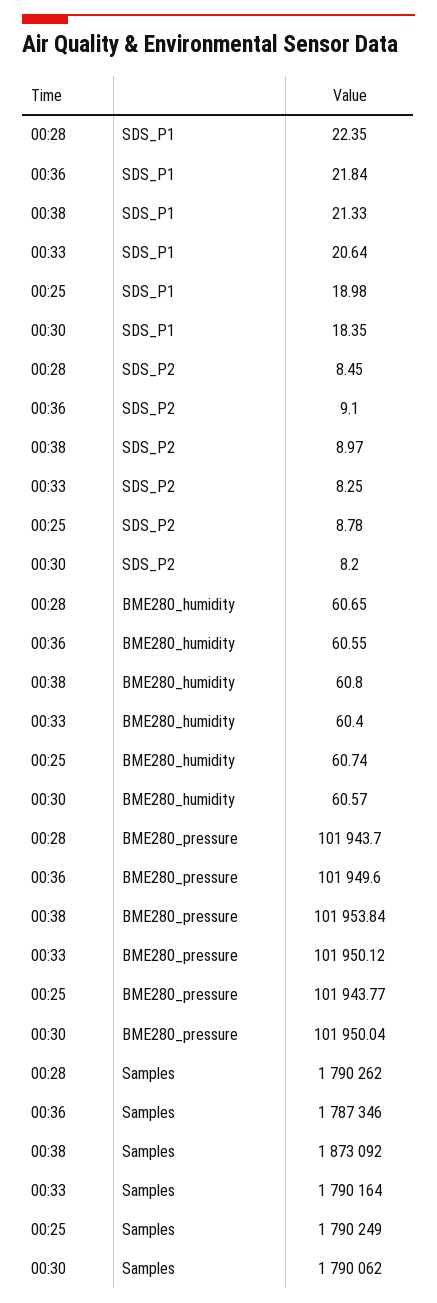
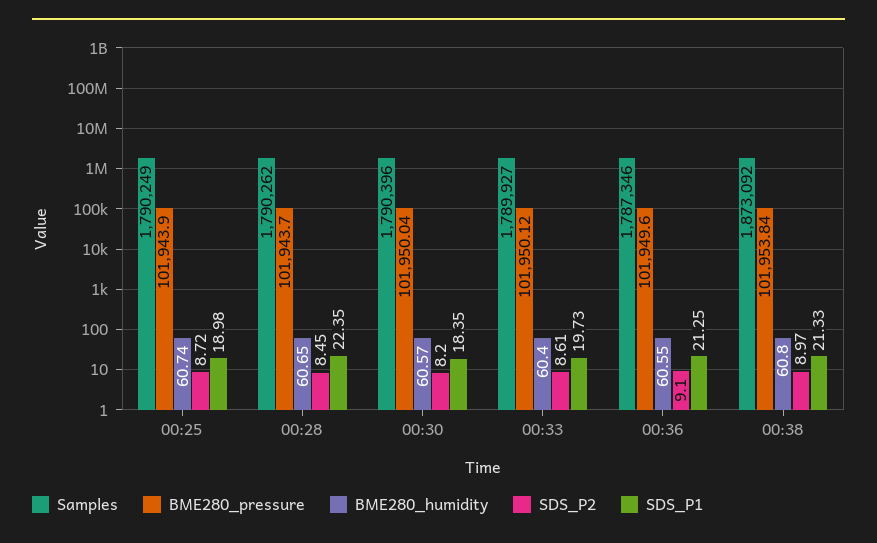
SDS_P1, 00:36: 21.84 -> 21.25
SDS_P1, 00:33: 20.64 -> 19.73
SDS_P2, 00:33: 8.25 -> 8.61
SDS_P2, 00:25: 8.78 -> 8.72
BME280_pressure, 00:25: 101943.77 -> 101943.9
Samples, 00:33: 1790164 -> 1789927
Samples, 00:30: 1790062 -> 1790396

